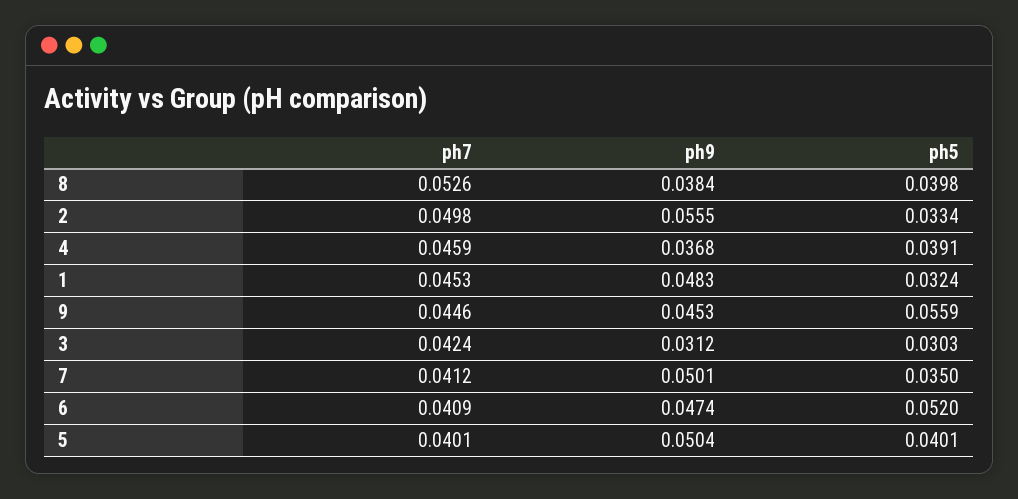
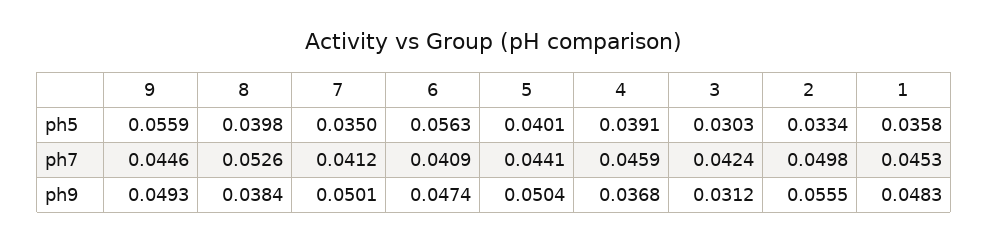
ph5, 1: 0.0324 -> 0.0358
ph9, 9: 0.0453 -> 0.0493
ph5, 6: 0.052 -> 0.0563
ph7, 5: 0.0401 -> 0.0441

